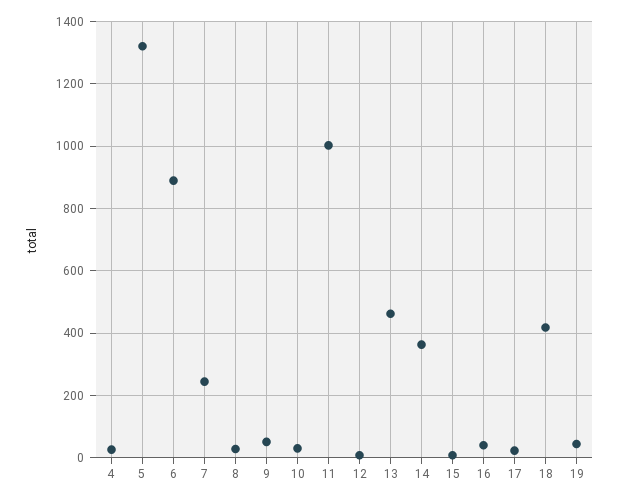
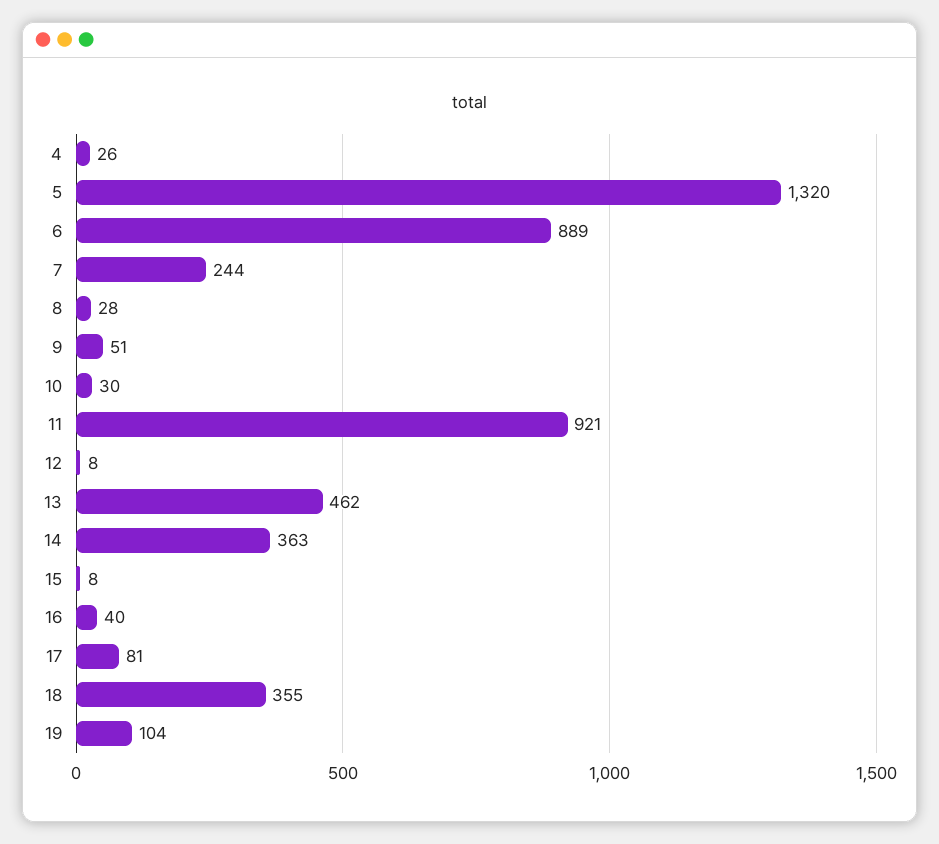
11: 1000 -> 921
17: 20 -> 81
18: 420 -> 355
19: 40 -> 104

